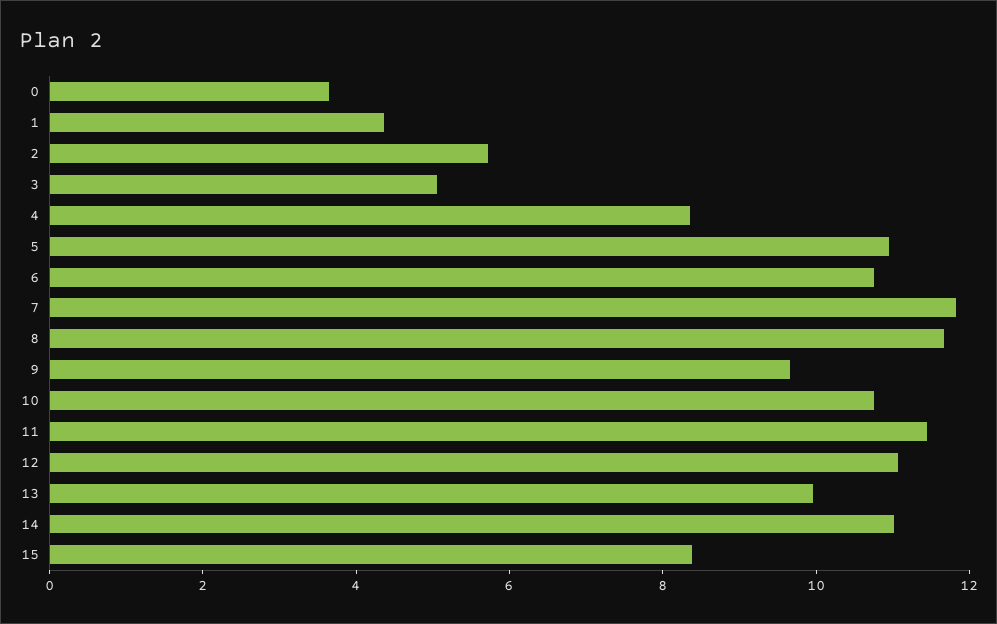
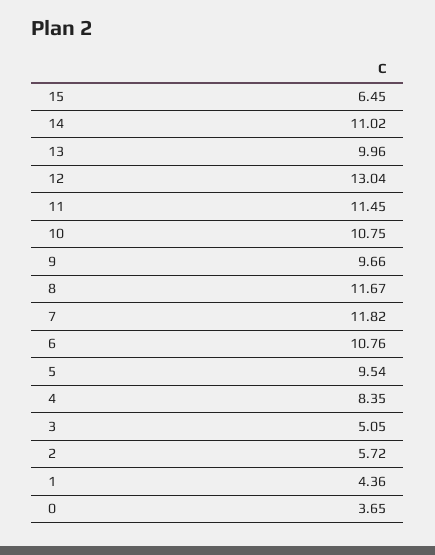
5: 11 -> 9.54
12: 11 -> 13.04
15: 8.5 -> 6.45

